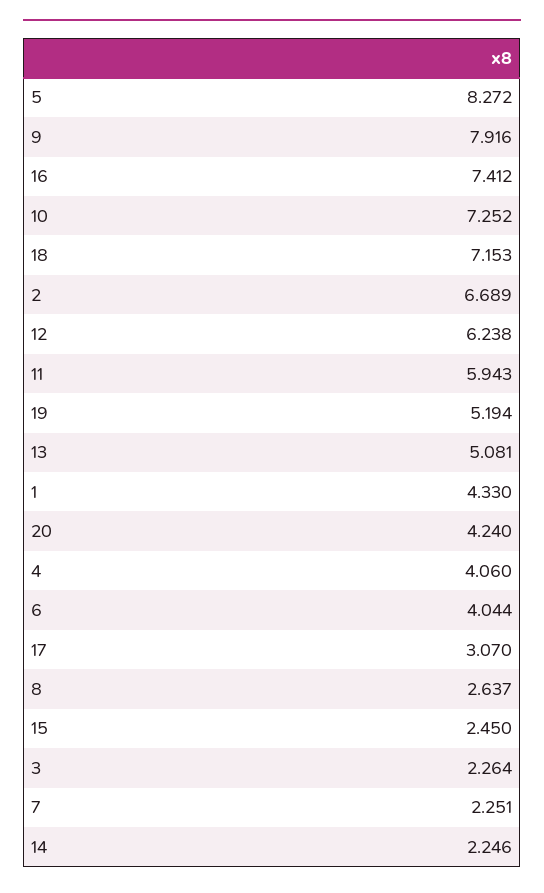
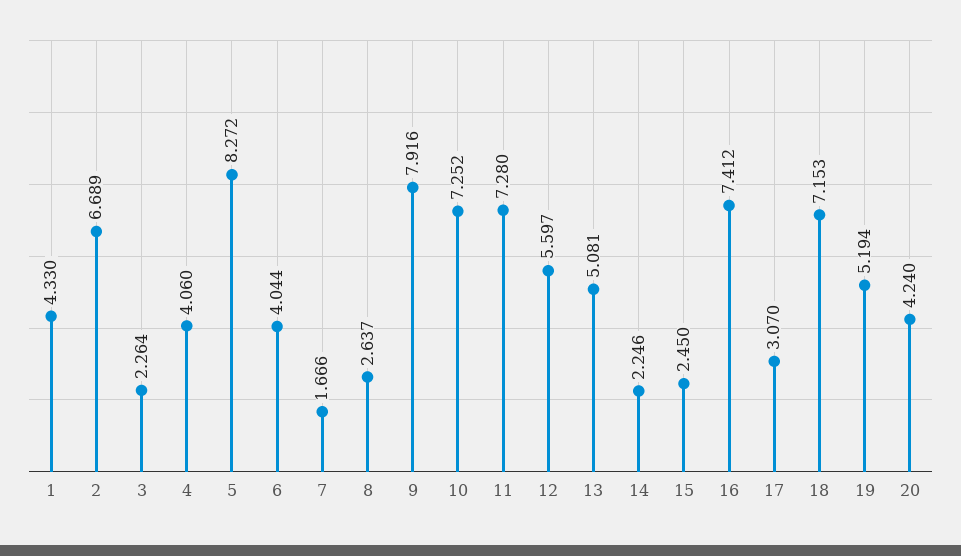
12: 6.238 -> 5.597
11: 5.943 -> 7.28
7: 2.251 -> 1.666

